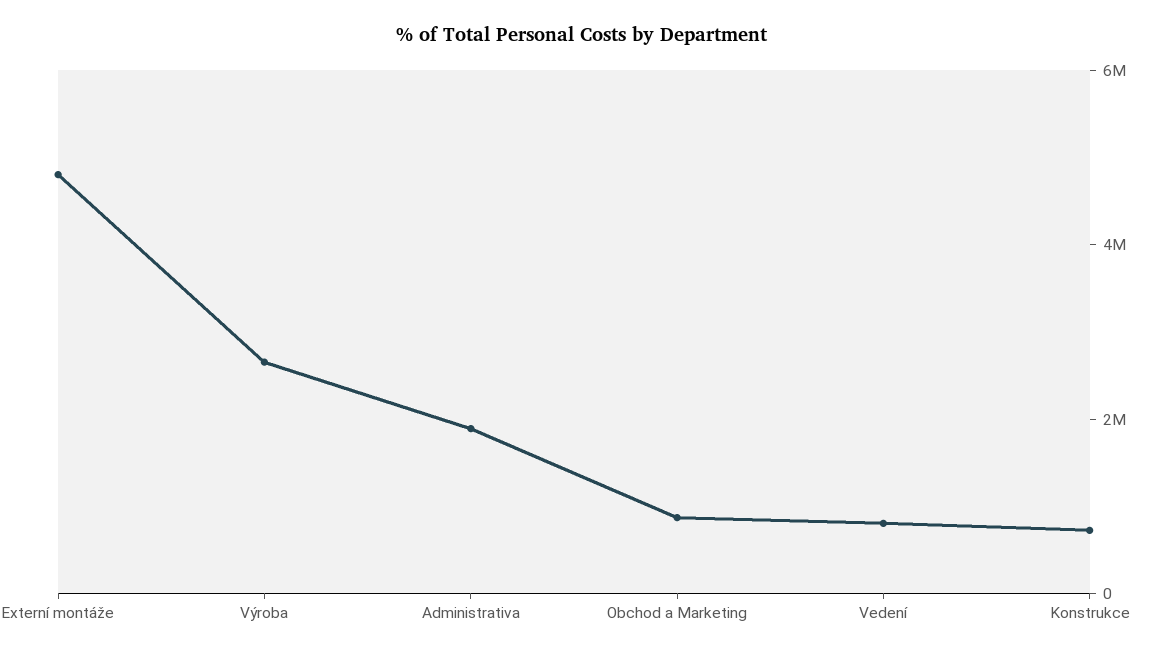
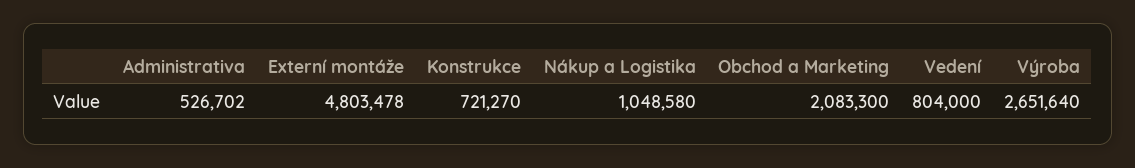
Administrativa: 2000000 -> 526702
Obchod a Marketing: 1000000 -> 2083300
Nákup a Logistika: none -> 1048580

